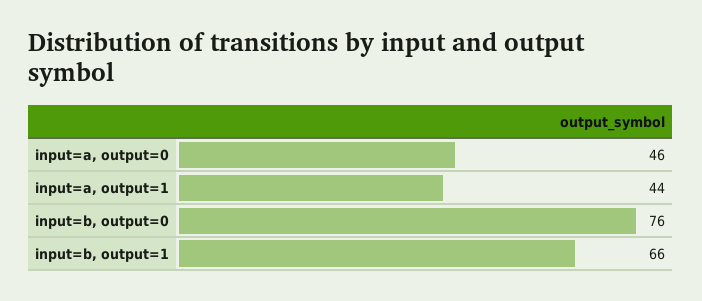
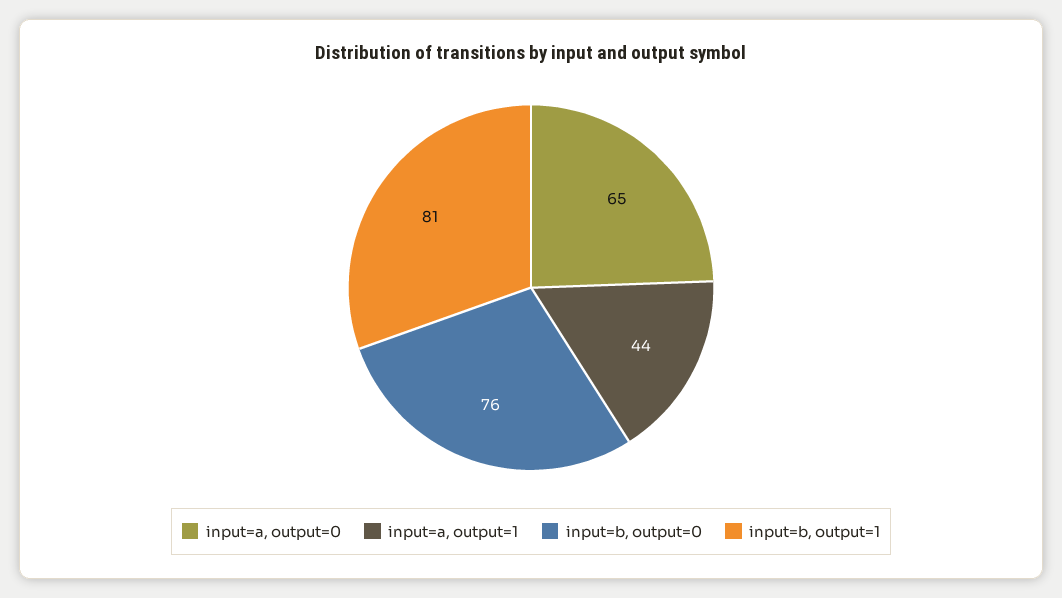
input=a, output=0: 46 -> 65
input=b, output=1: 66 -> 81

